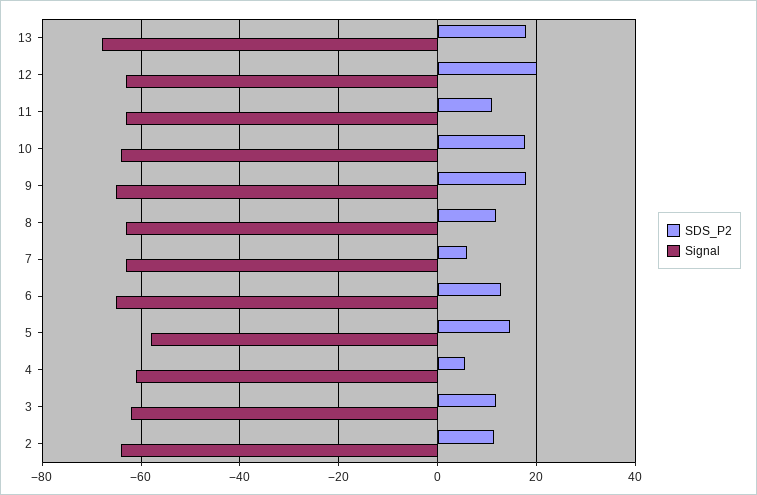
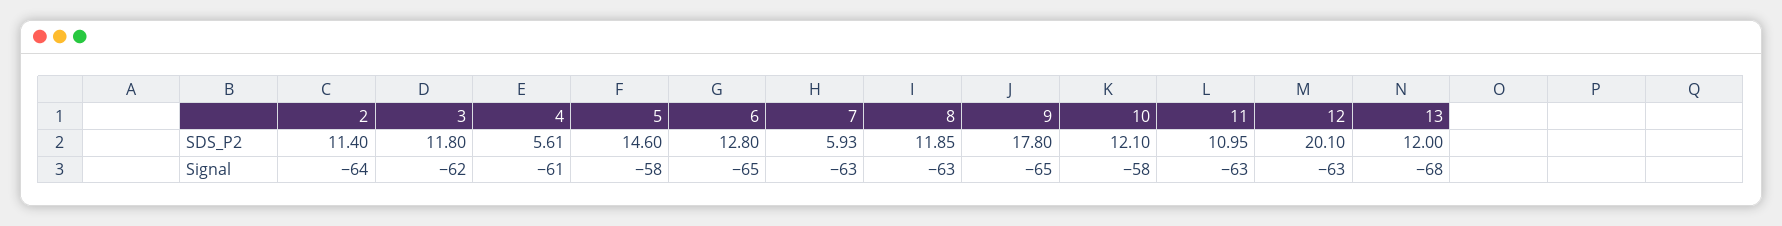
SDS_P2, 13: 18 -> 12
SDS_P2, 10: 18 -> 12.1
Signal, 10: -64 -> -58

